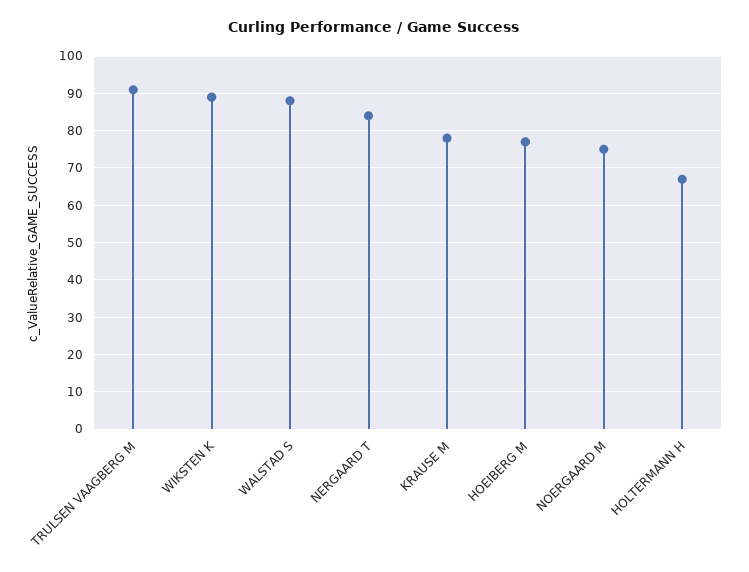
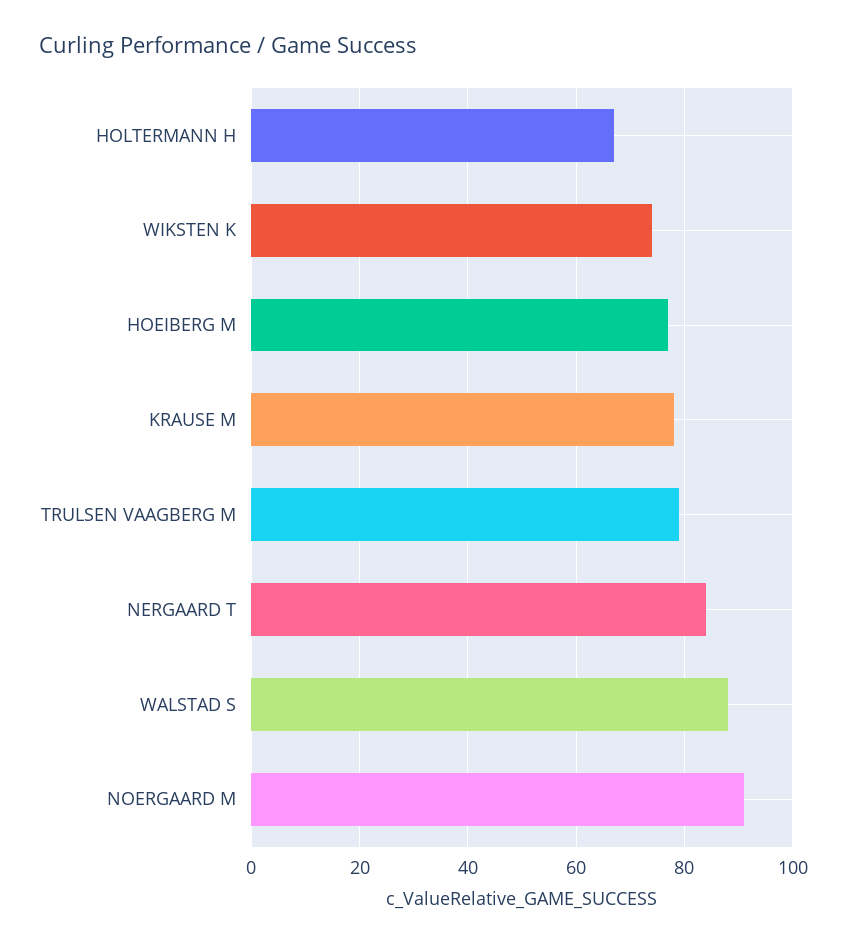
TRULSEN VAAGBERG M: 90 -> 80
WIKSTEN K: 90 -> 75
NOERGAARD M: 75 -> 90

